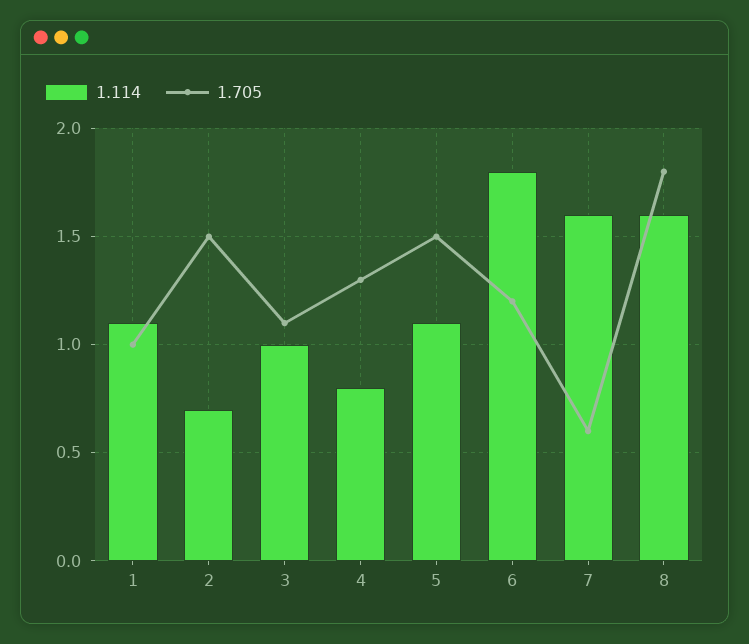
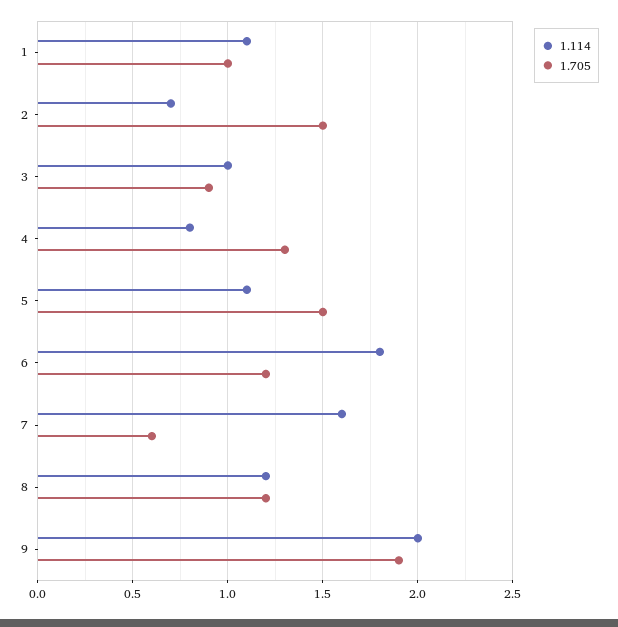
1.705, 3: 1.1 -> 0.9
1.114, 8: 1.6 -> 1.2
1.705, 8: 1.8 -> 1.2
1.114, 9: none -> 2
1.705, 9: none -> 1.9

